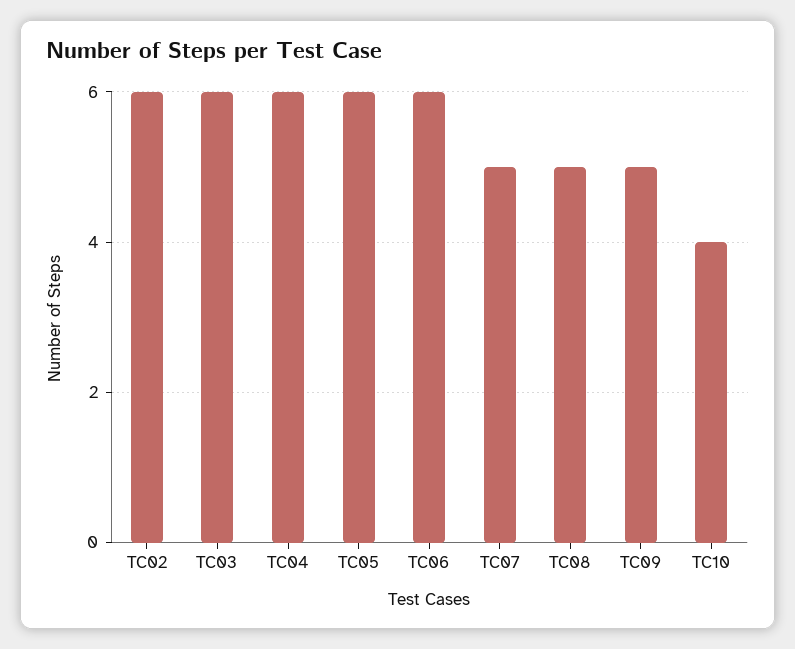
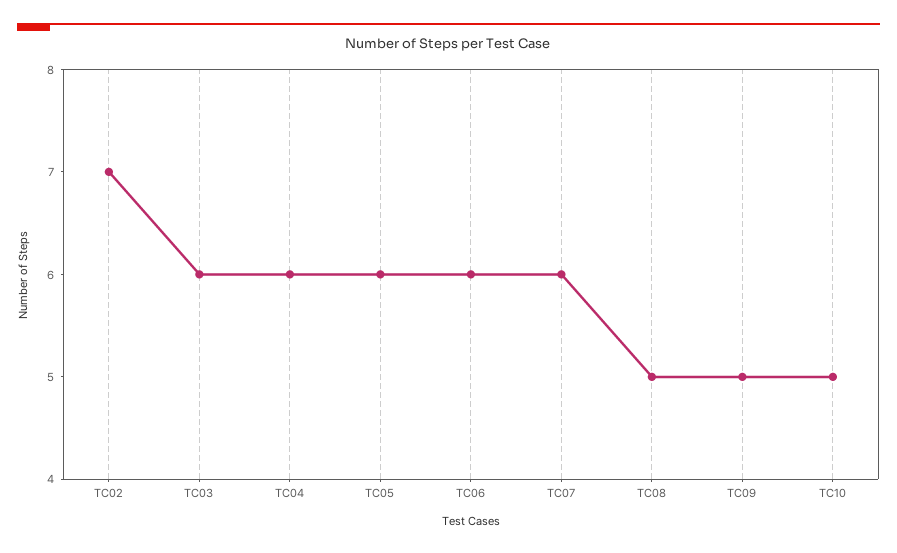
TC02: 6 -> 7
TC07: 5 -> 6
TC10: 4 -> 5

